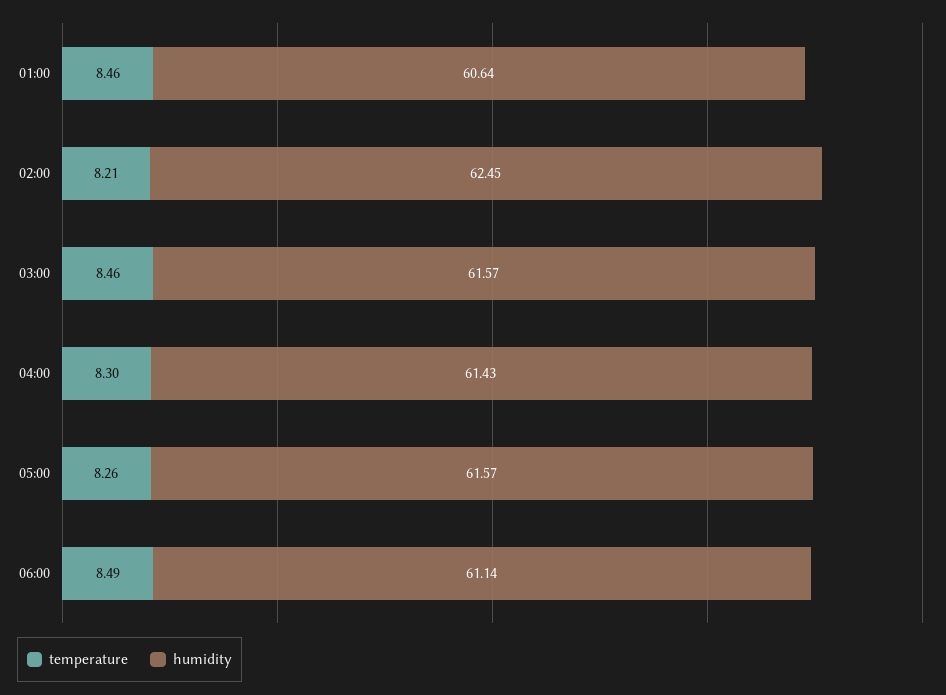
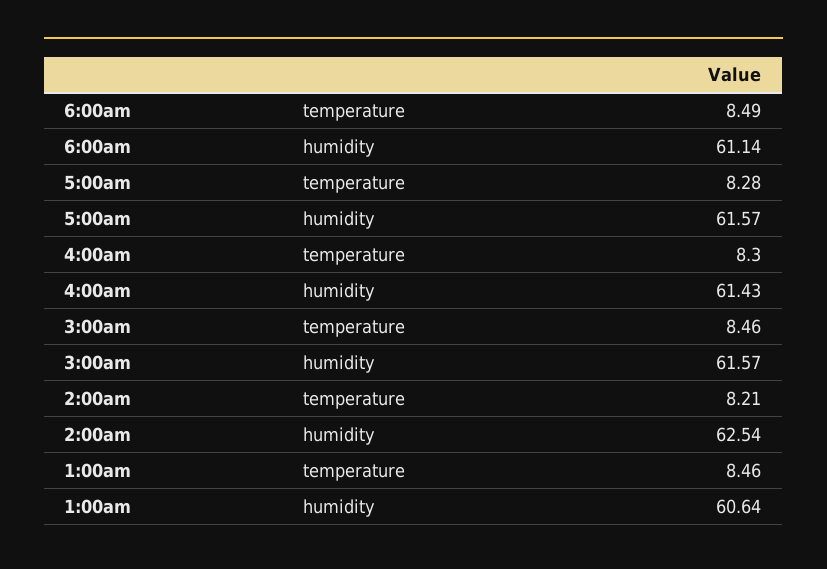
humidity, 02:00: 62.45 -> 62.54
temperature, 05:00: 8.26 -> 8.28

